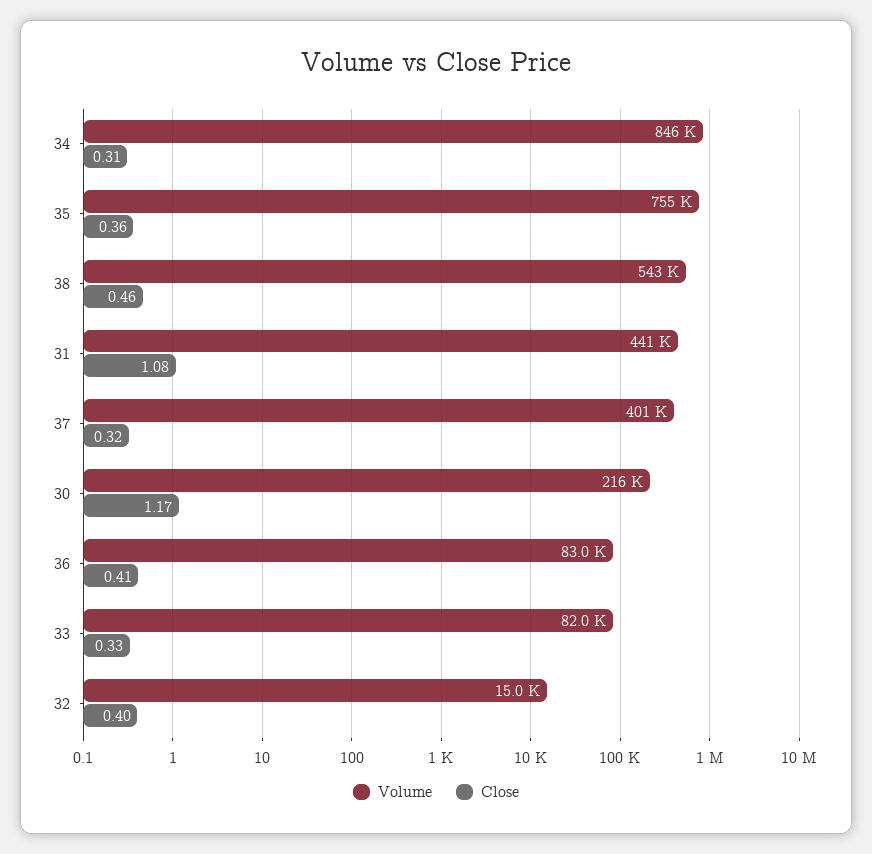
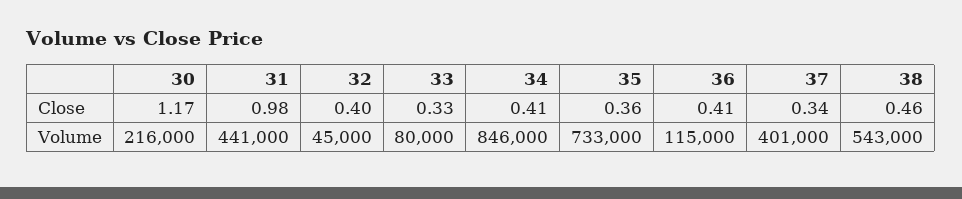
Close, 34: 0.31 -> 0.41
Volume, 35: 755000 -> 733000
Close, 31: 1.08 -> 0.98
Close, 37: 0.32 -> 0.34
Volume, 36: 83000 -> 115000
Volume, 33: 82000 -> 80000
Volume, 32: 15000 -> 45000

